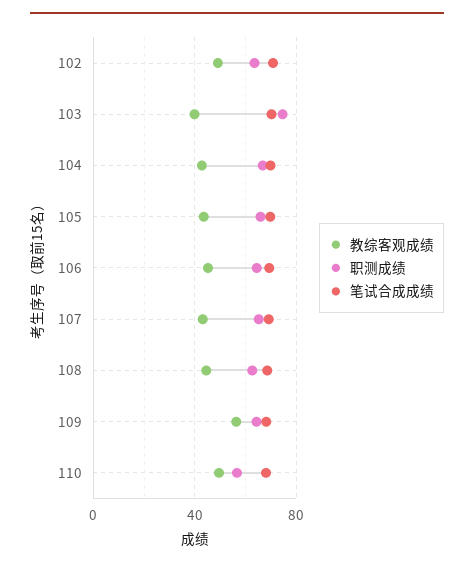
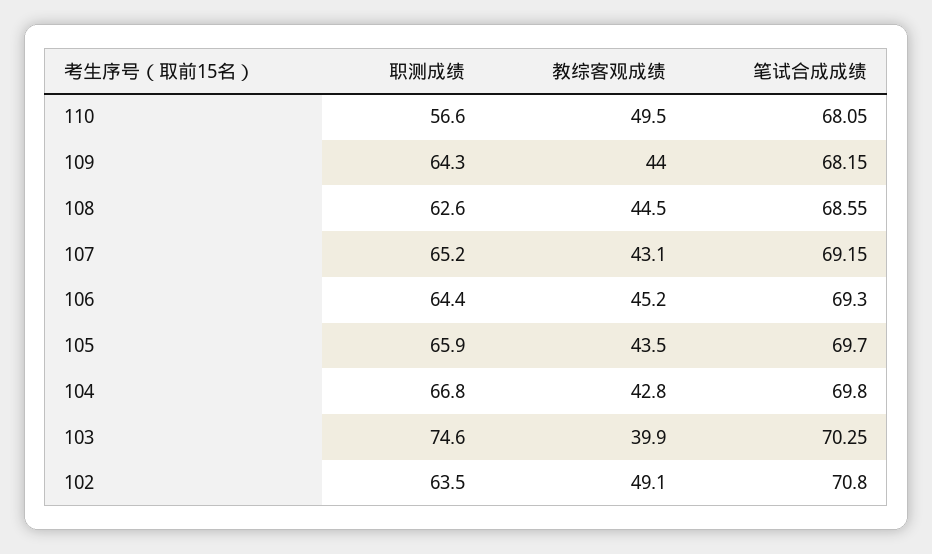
教综客观成绩, 109: 55 -> 44

